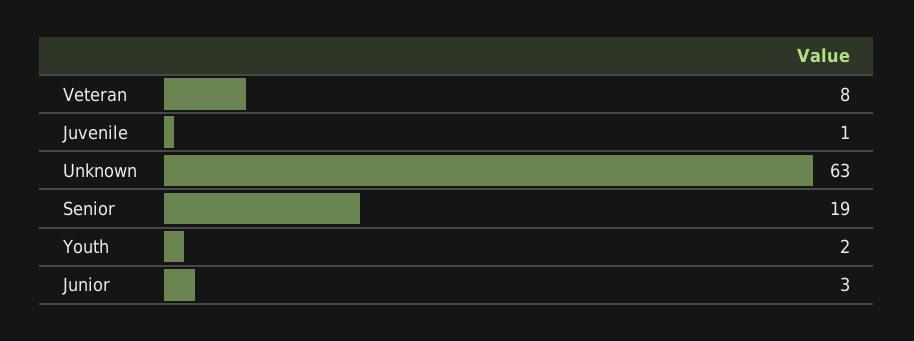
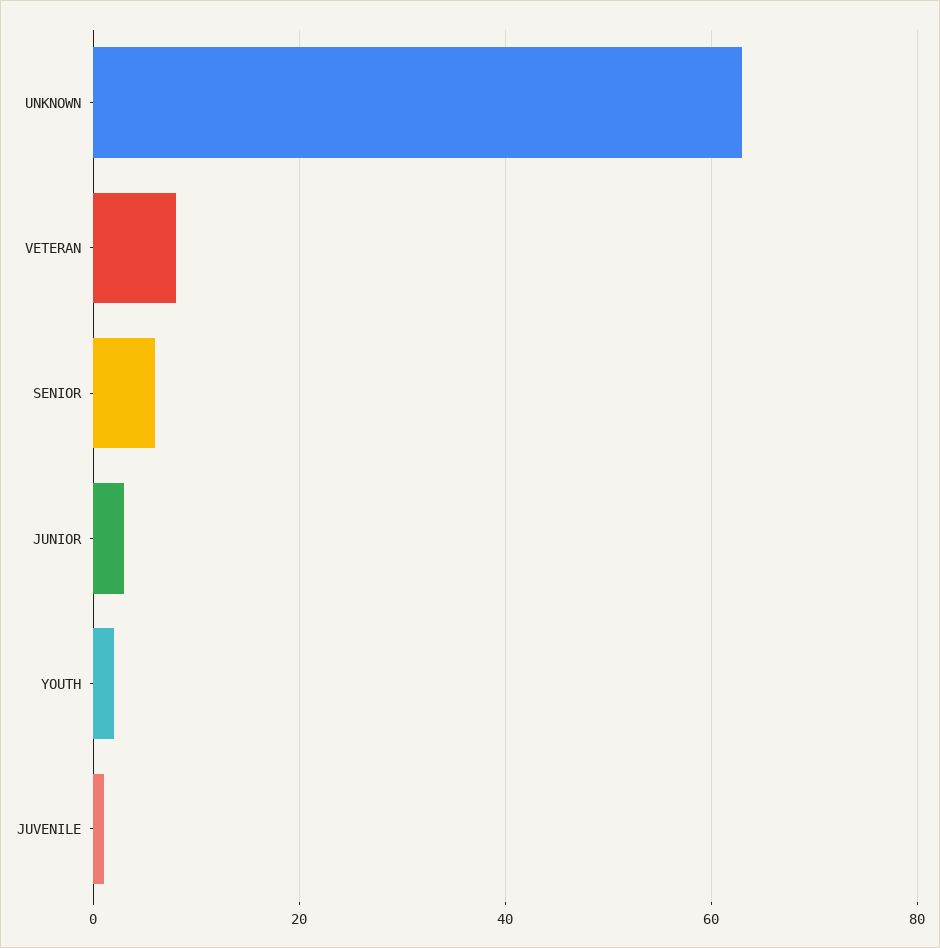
Senior: 19 -> 5

